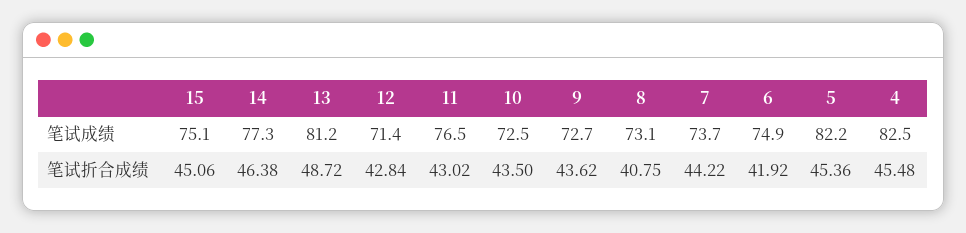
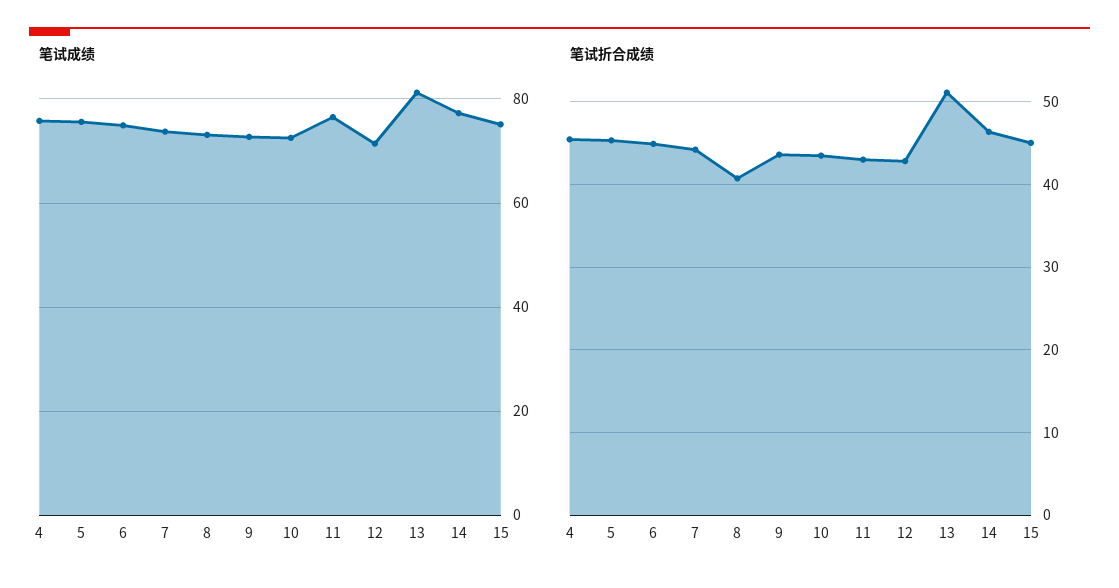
笔试成绩, 5: 82.2 -> 76
笔试成绩, 4: 82.5 -> 76
笔试折合成绩, 13: 48.72 -> 51
笔试折合成绩, 6: 41.92 -> 45

